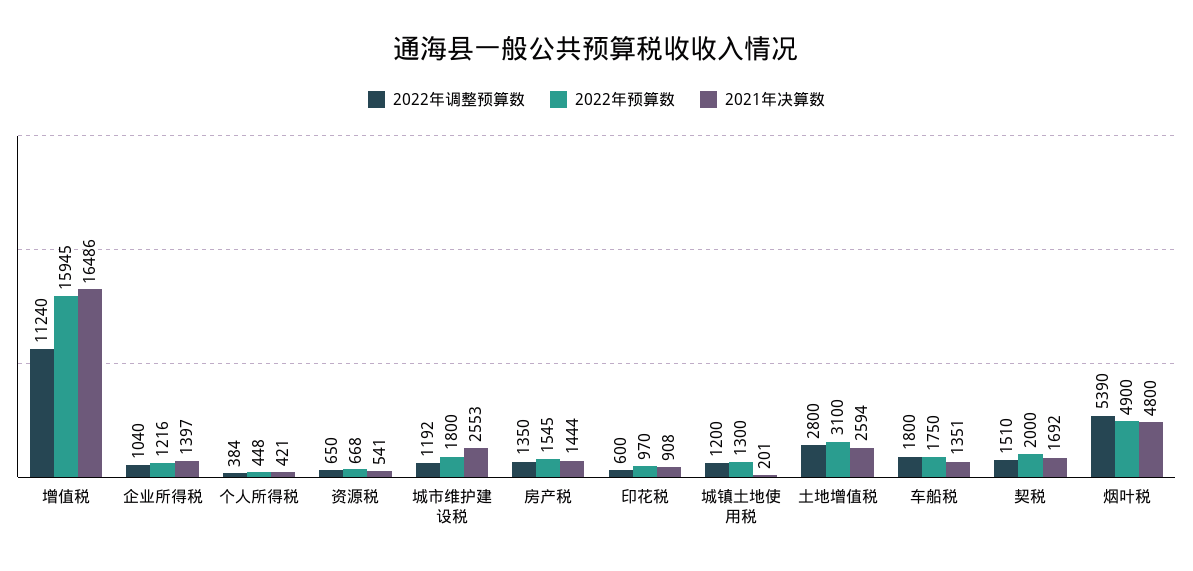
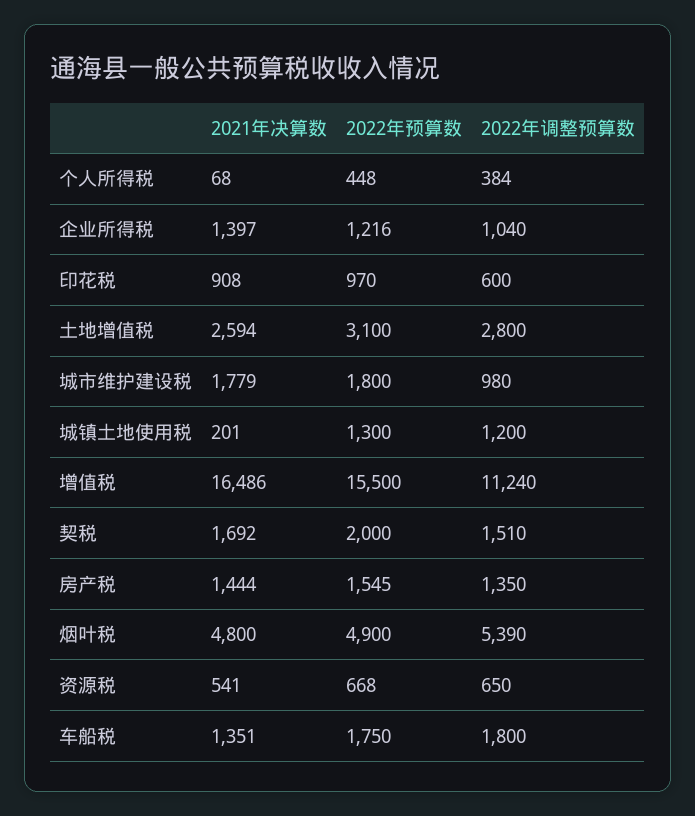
2022年预算数, 增值税: 15945 -> 15500
2021年决算数, 个人所得税: 421 -> 68
2022年调整预算数, 城市维护建设税: 1192 -> 980
2021年决算数, 城市维护建设税: 2553 -> 1779

